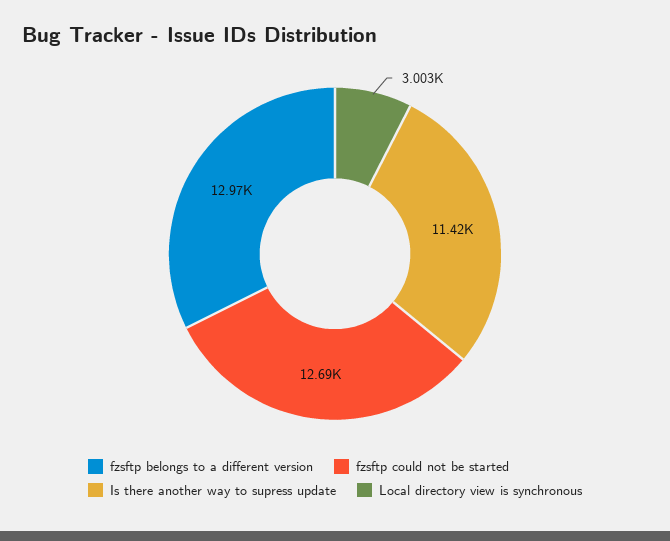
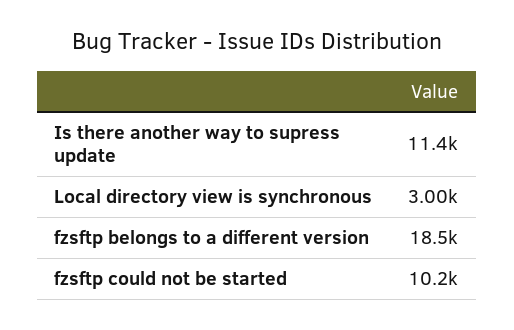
fzsftp belongs to a different version: 12970 -> 18500
fzsftp could not be started: 12690 -> 10200

